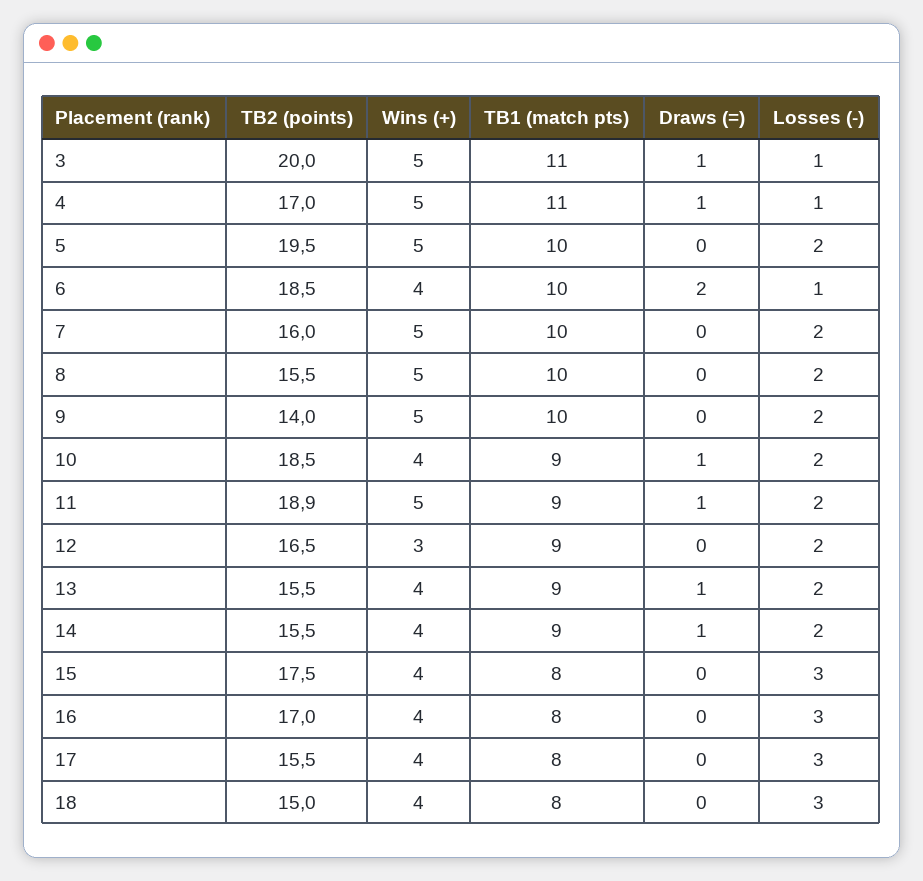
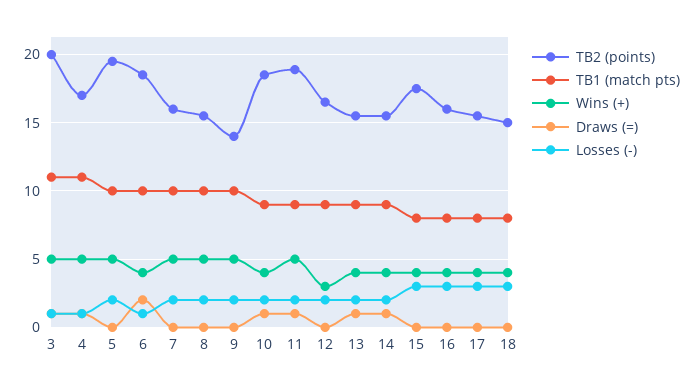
TB2 (points), 16: 17 -> 16

